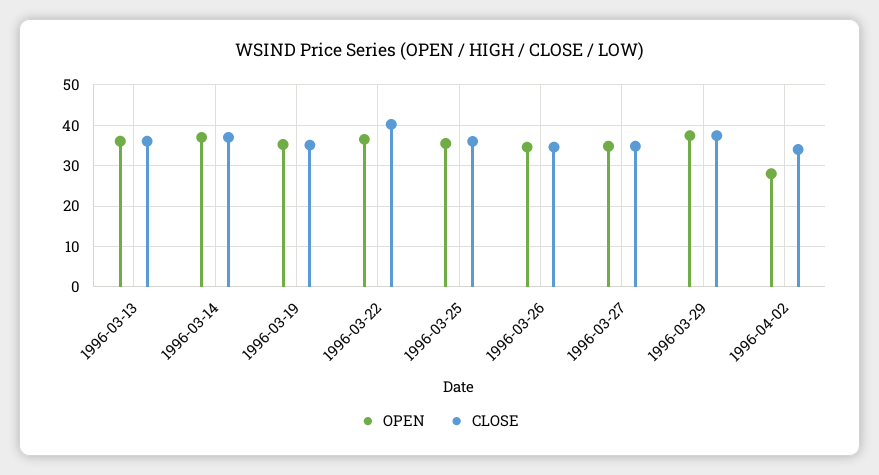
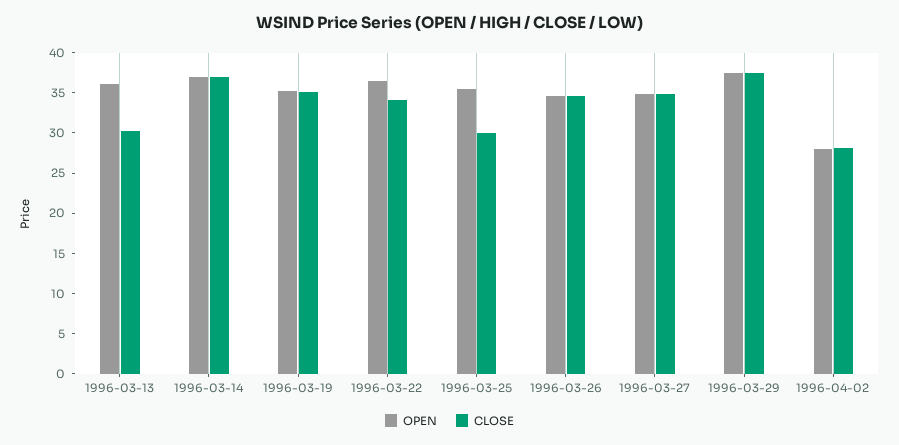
CLOSE, 1996-03-13: 36 -> 30
CLOSE, 1996-03-22: 40 -> 34
CLOSE, 1996-03-25: 36 -> 30
CLOSE, 1996-04-02: 34 -> 28

